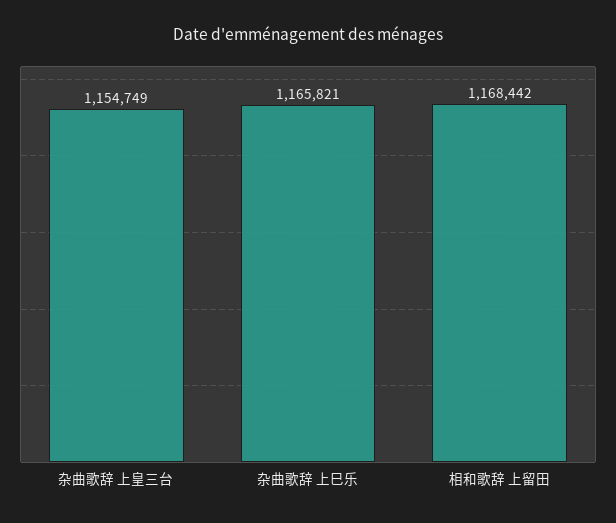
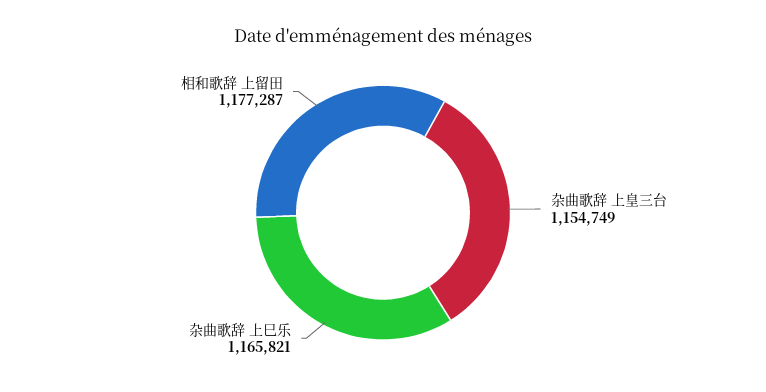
相和歌辞 上留田: 1168442 -> 1177287

